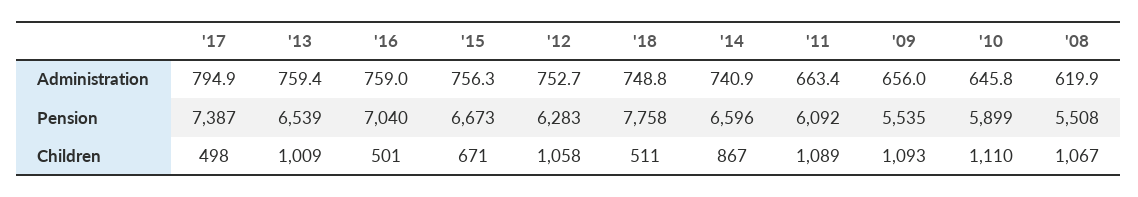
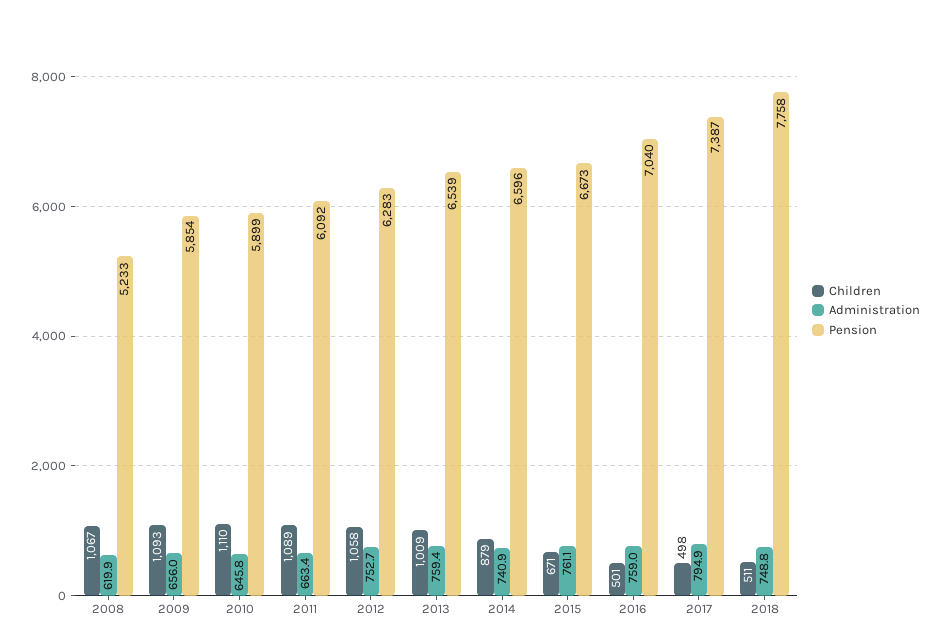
Administration, '15: 756.3 -> 761.1
Pension, '09: 5535 -> 5854
Pension, '08: 5508 -> 5233
Children, '14: 867 -> 879

